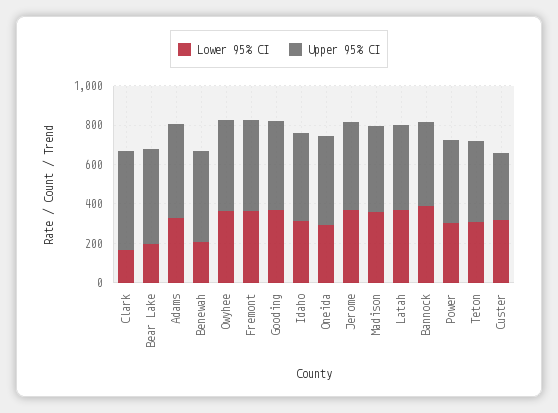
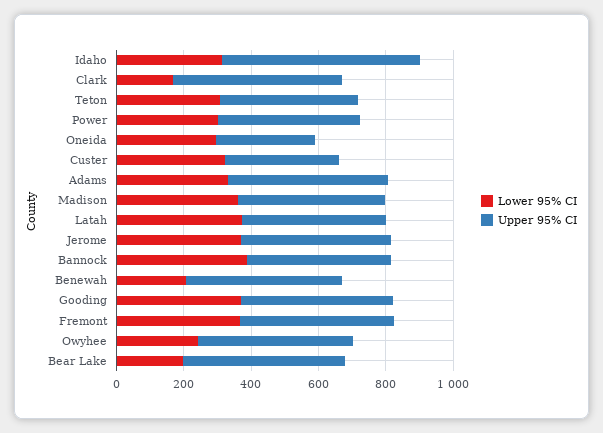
Lower 95% CI, Owyhee: 350 -> 250
Upper 95% CI, Idaho: 450 -> 600
Upper 95% CI, Oneida: 450 -> 300

